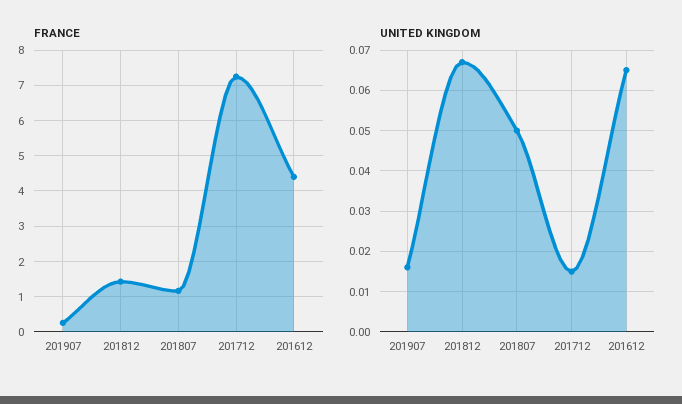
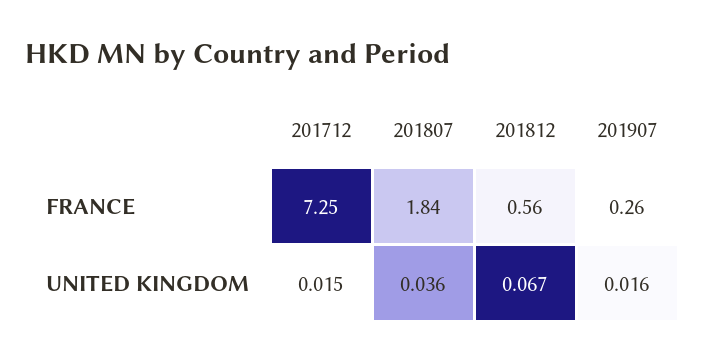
FRANCE, 201812: 1.4 -> 0.56
FRANCE, 201807: 1.2 -> 1.84
FRANCE, 201612: 4.4 -> none
UNITED KINGDOM, 201807: 0.05 -> 0.036
UNITED KINGDOM, 201612: 0.065 -> none

